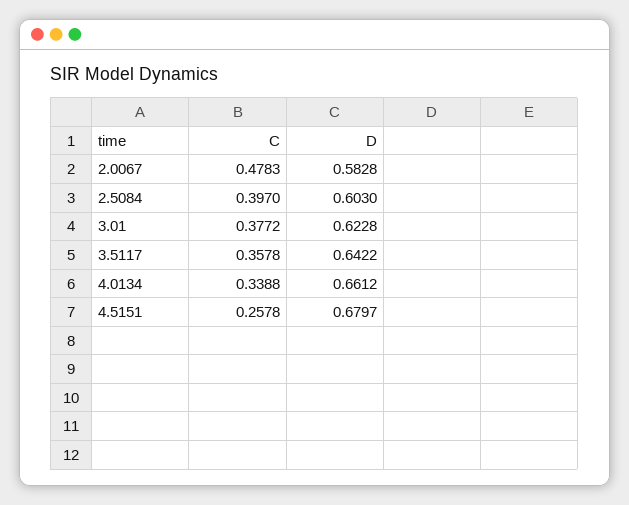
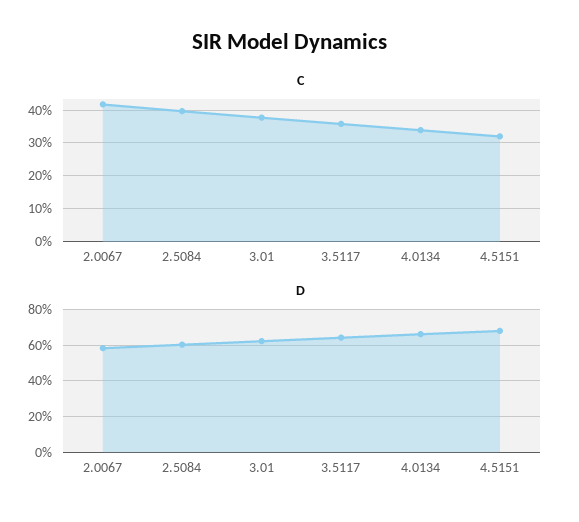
C, 2.0067: 0.4783 -> 0.42
C, 4.5151: 0.2578 -> 0.32

